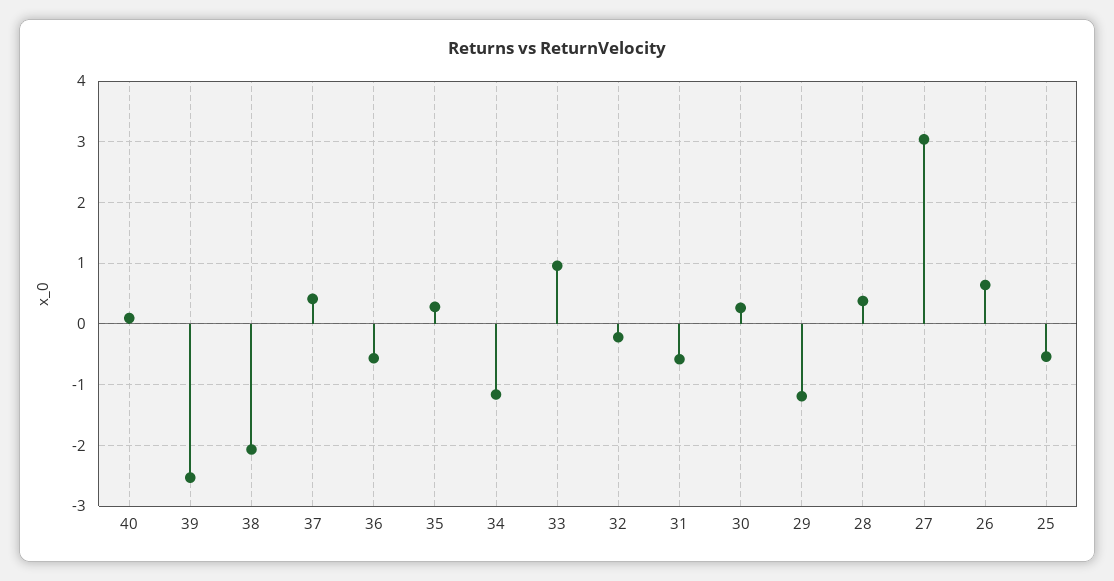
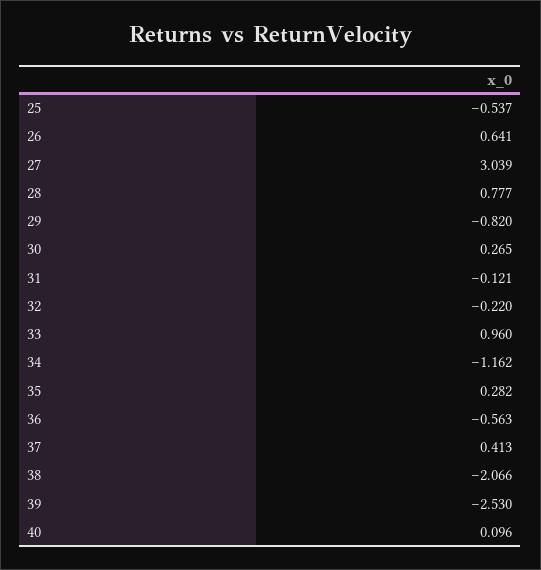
31: -0.6 -> -0.121
29: -1.2 -> -0.82
28: 0.4 -> 0.777

